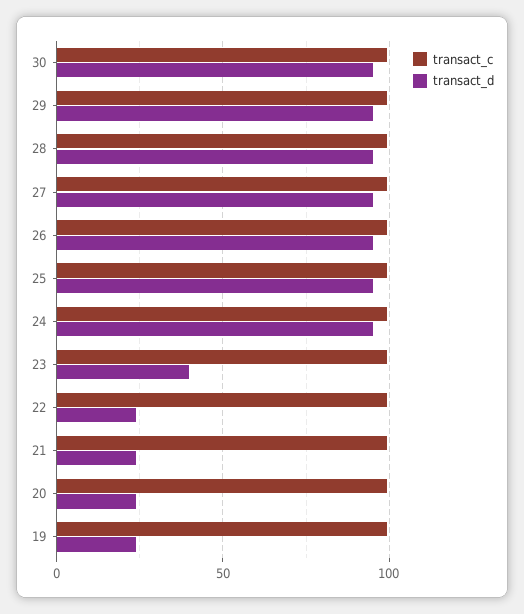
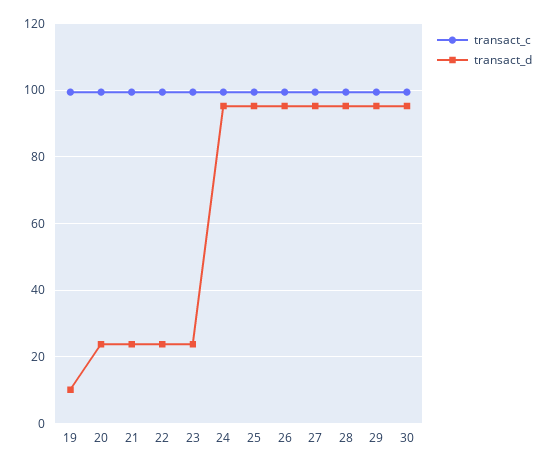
transact_d, 23: 40 -> 24
transact_d, 19: 25 -> 10

